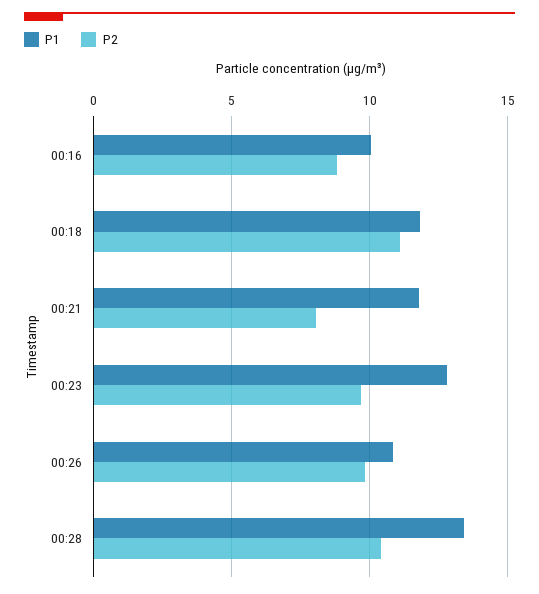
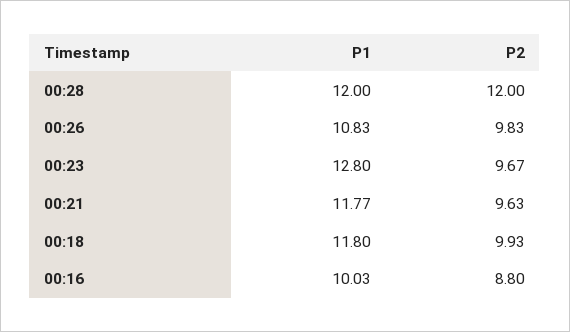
P2, 00:18: 11 -> 9.93
P2, 00:21: 8 -> 9.63
P1, 00:28: 13.5 -> 12
P2, 00:28: 10.5 -> 12

